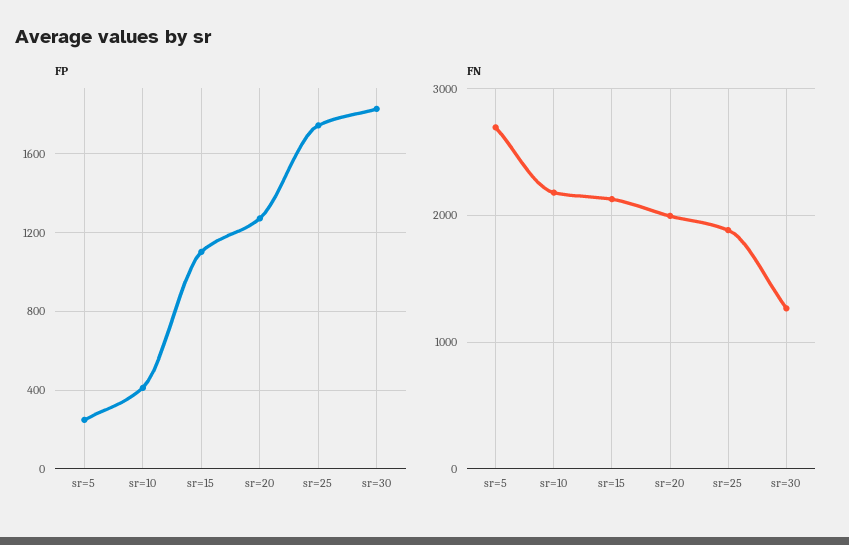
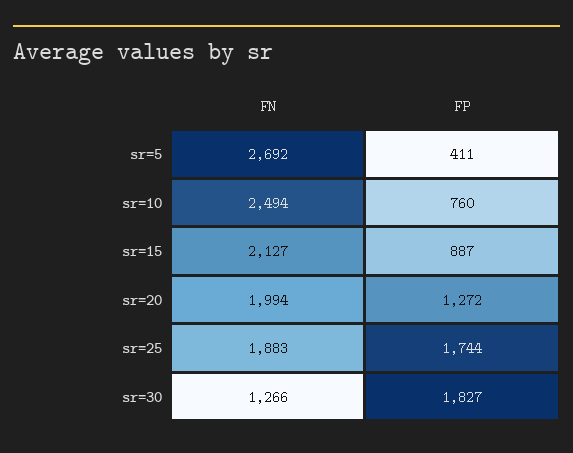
FP, sr=5: 250 -> 411
FP, sr=10: 400 -> 760
FP, sr=15: 1100 -> 887
FN, sr=10: 2200 -> 2494

